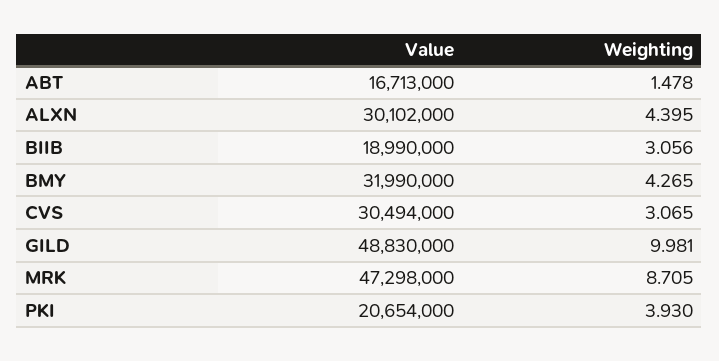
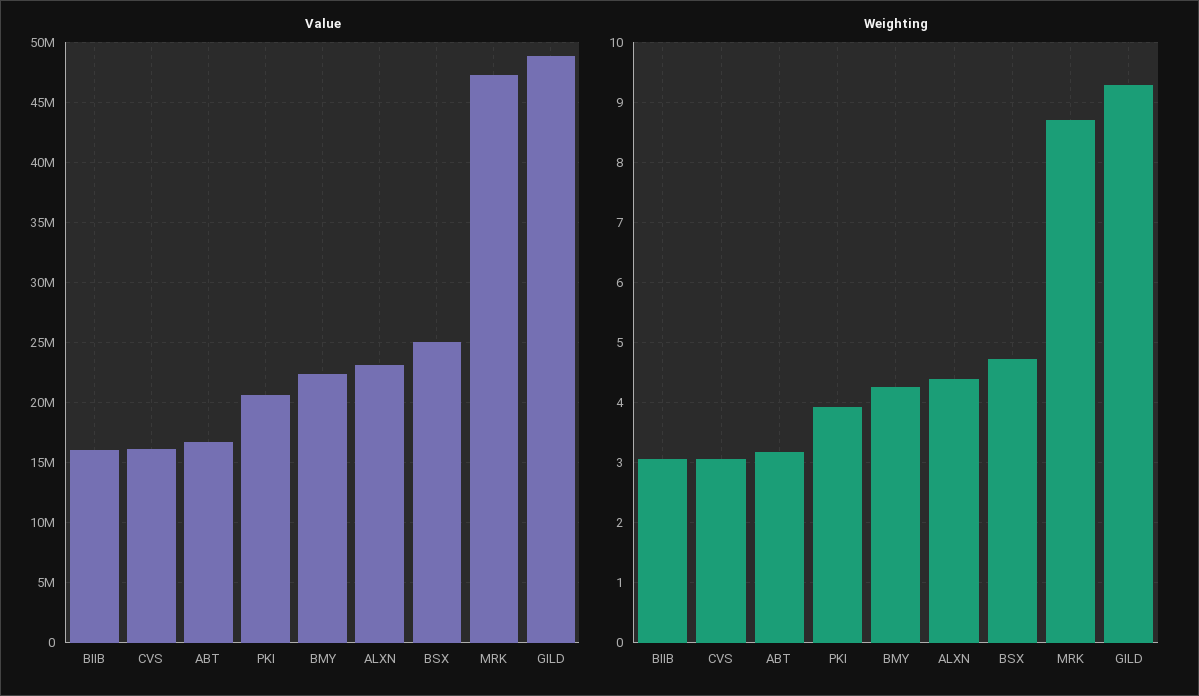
Weighting, ABT: 1.478 -> 3.2
Value, ALXN: 30102000 -> 23000000
Value, BIIB: 18990000 -> 16000000
Value, BMY: 31990000 -> 22500000
Value, CVS: 30494000 -> 16000000
Weighting, GILD: 9.981 -> 9.3
Value, BSX: none -> 25000000
Weighting, BSX: none -> 4.7

